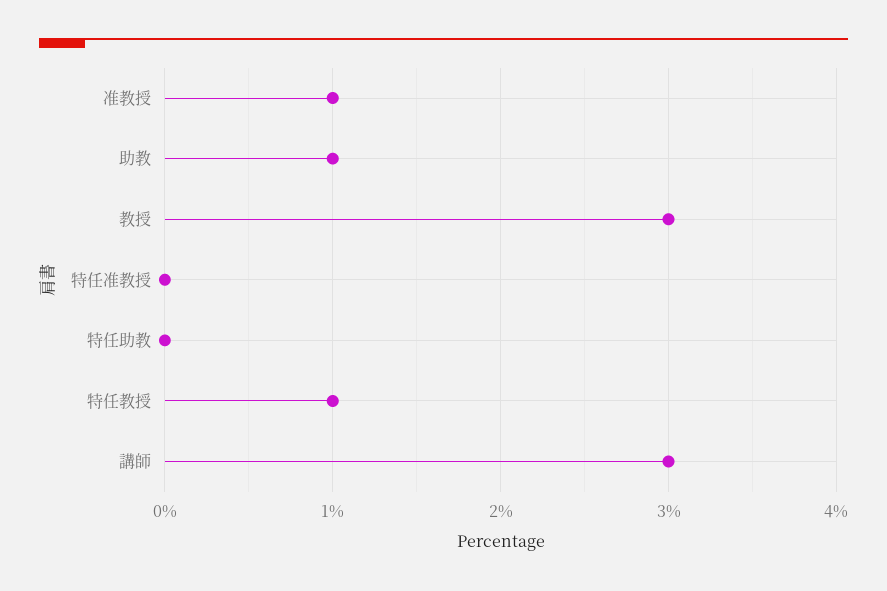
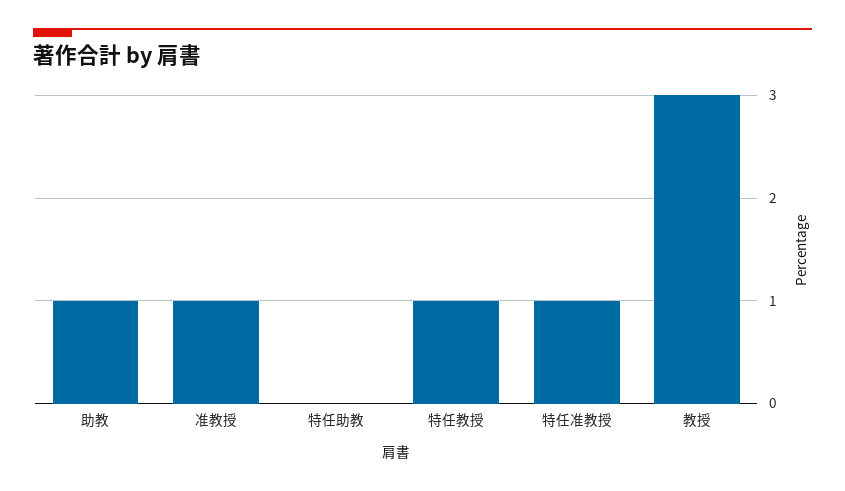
特任准教授: 0 -> 1
講師: 3 -> none

